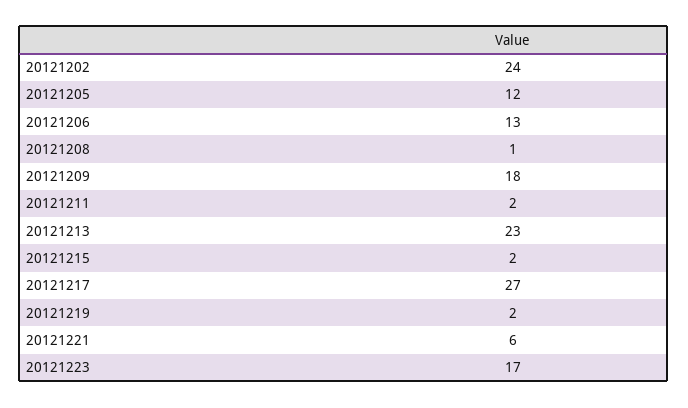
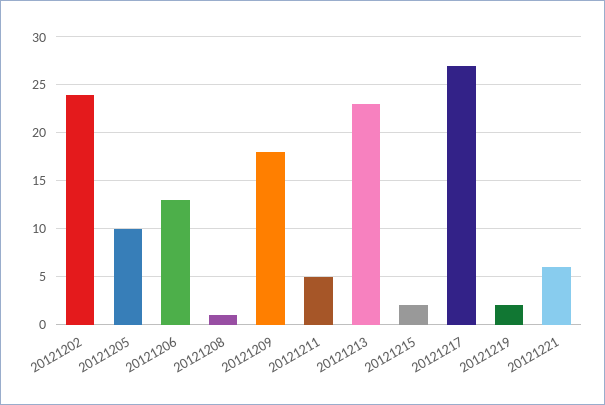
20121205: 12 -> 10
20121211: 2 -> 5
20121223: 17 -> none

